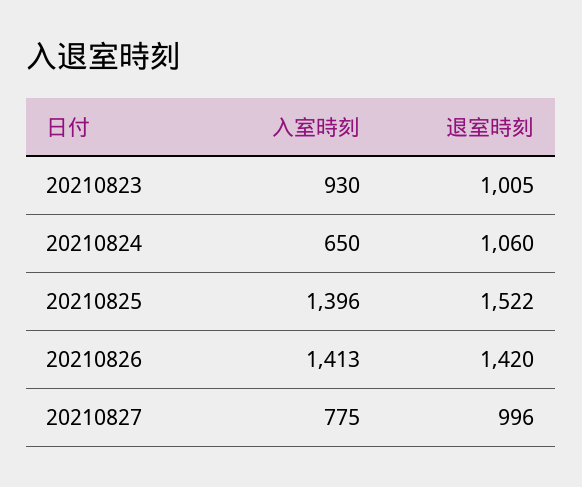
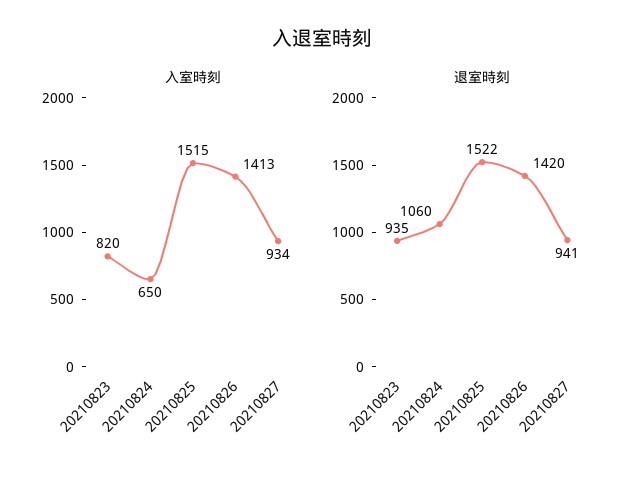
入室時刻, 20210823: 930 -> 820
退室時刻, 20210823: 1005 -> 935
入室時刻, 20210825: 1396 -> 1515
入室時刻, 20210827: 775 -> 934
退室時刻, 20210827: 996 -> 941

